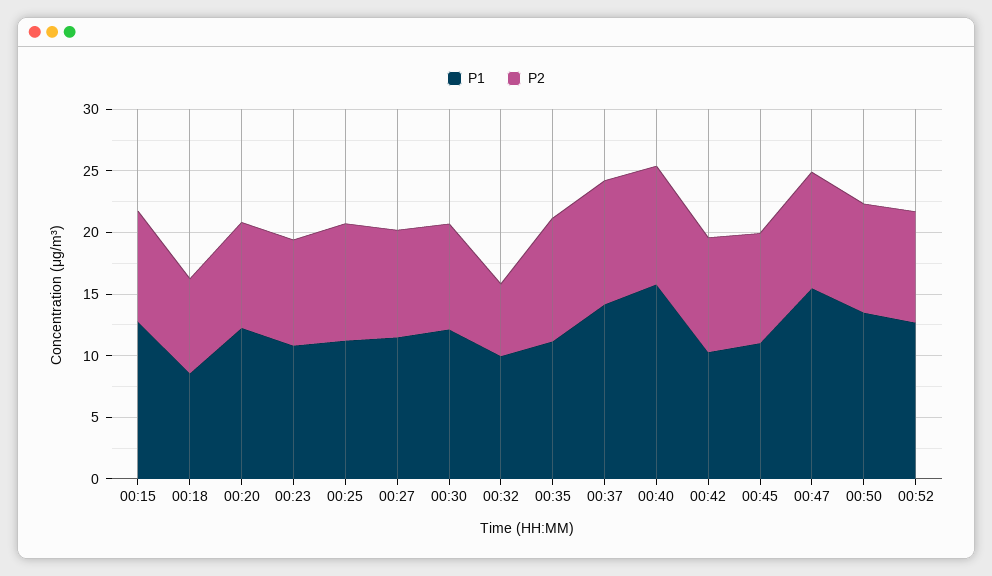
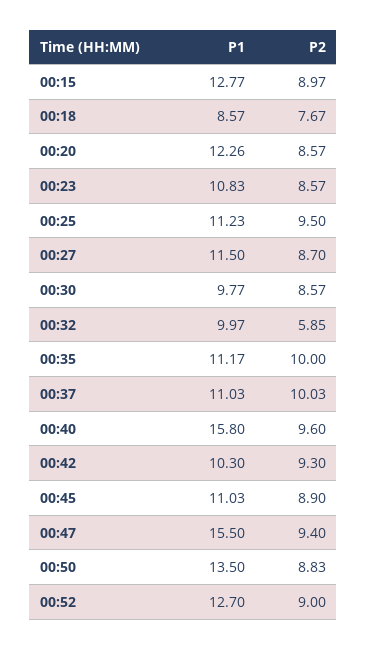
P1, 00:30: 12 -> 9.77
P1, 00:37: 14 -> 11.03

